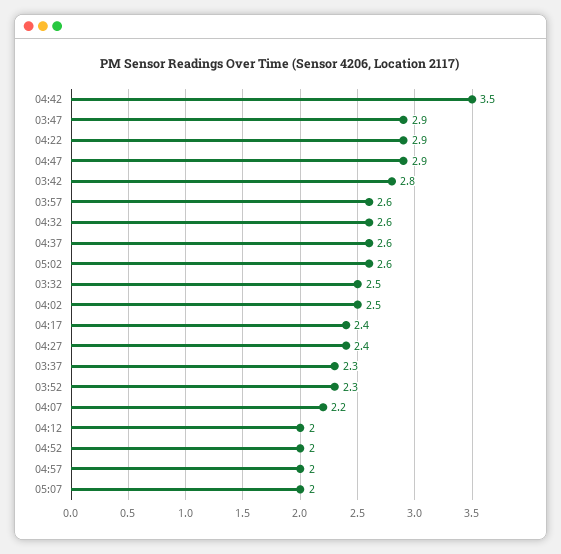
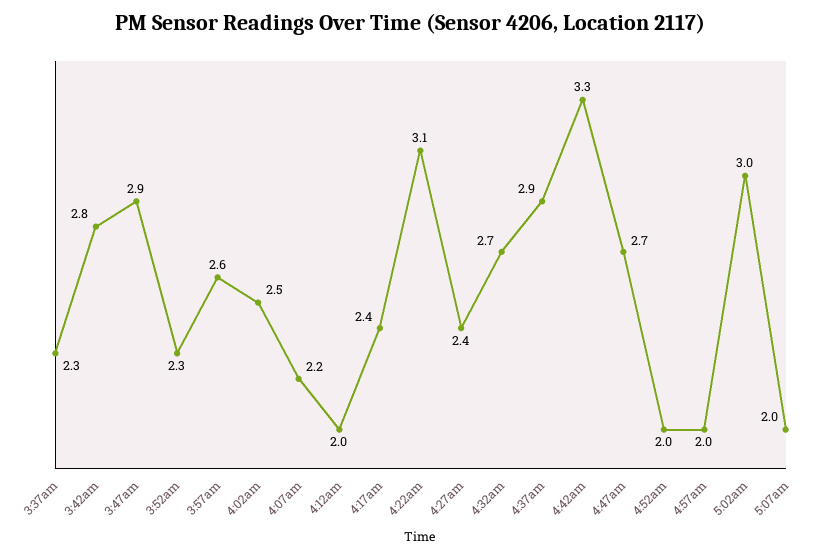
04:42: 3.5 -> 3.3
04:22: 2.9 -> 3.1
04:47: 2.9 -> 2.7
04:32: 2.6 -> 2.7
04:37: 2.6 -> 2.9
05:02: 2.6 -> 3
03:32: 2.5 -> none

